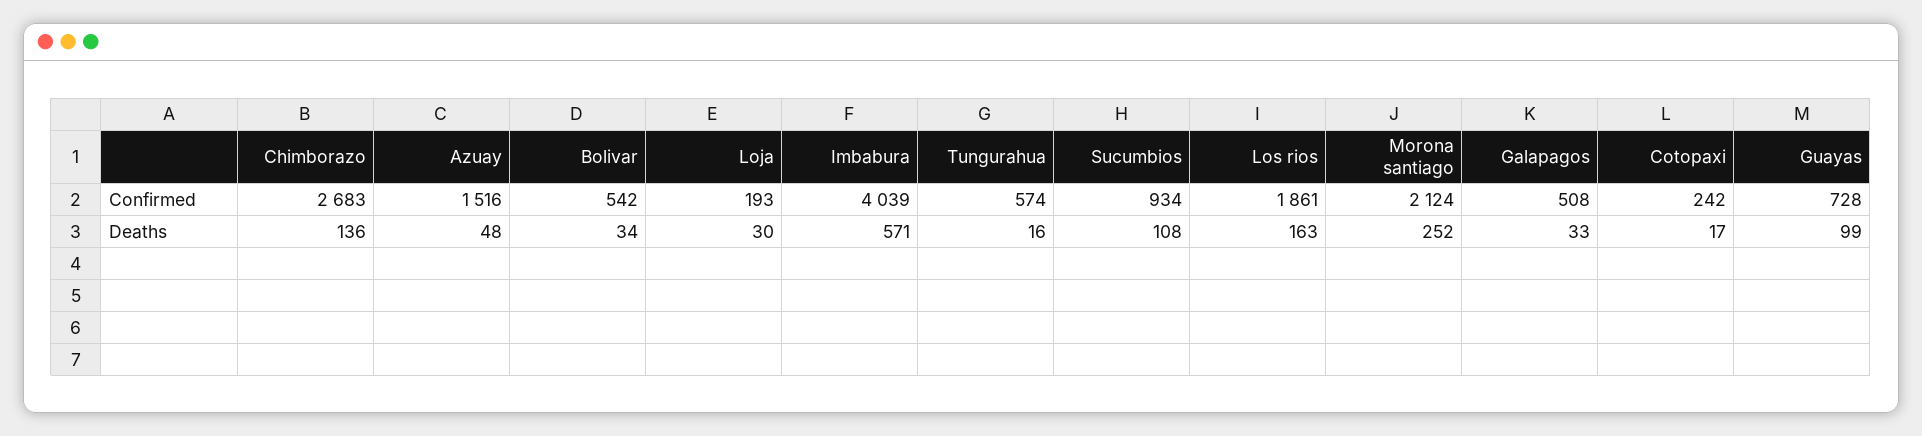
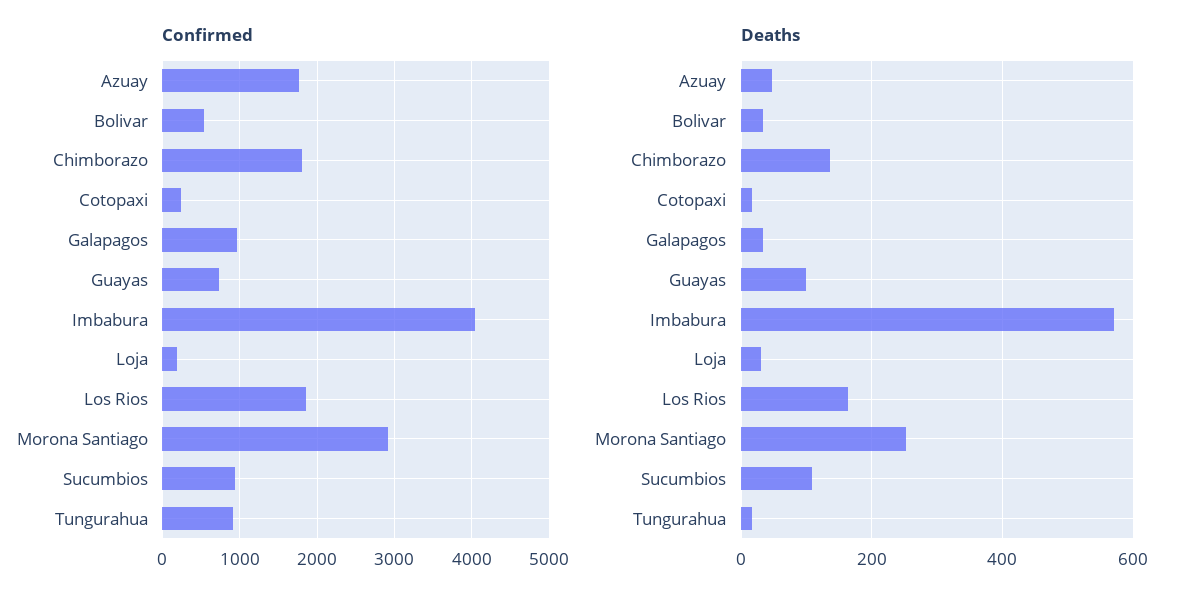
Confirmed, Chimborazo: 2683 -> 1800
Confirmed, Azuay: 1516 -> 1800
Confirmed, Tungurahua: 574 -> 900
Confirmed, Morona santiago: 2124 -> 2900
Confirmed, Galapagos: 508 -> 1000

